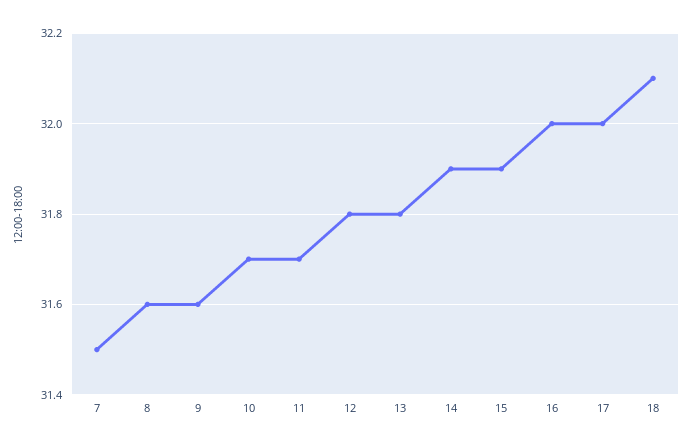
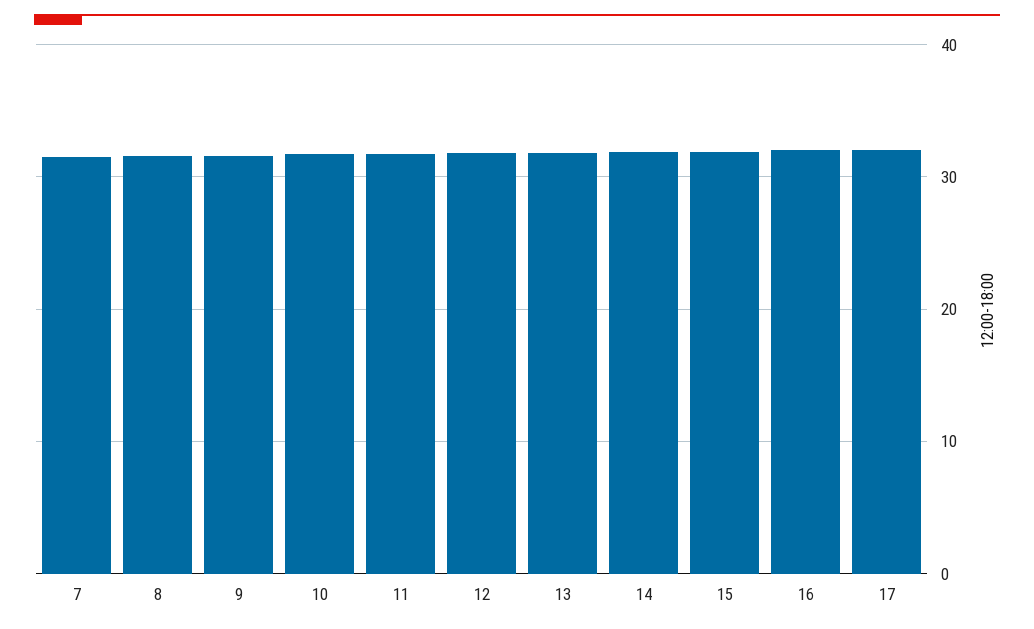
18: 32.1 -> none

